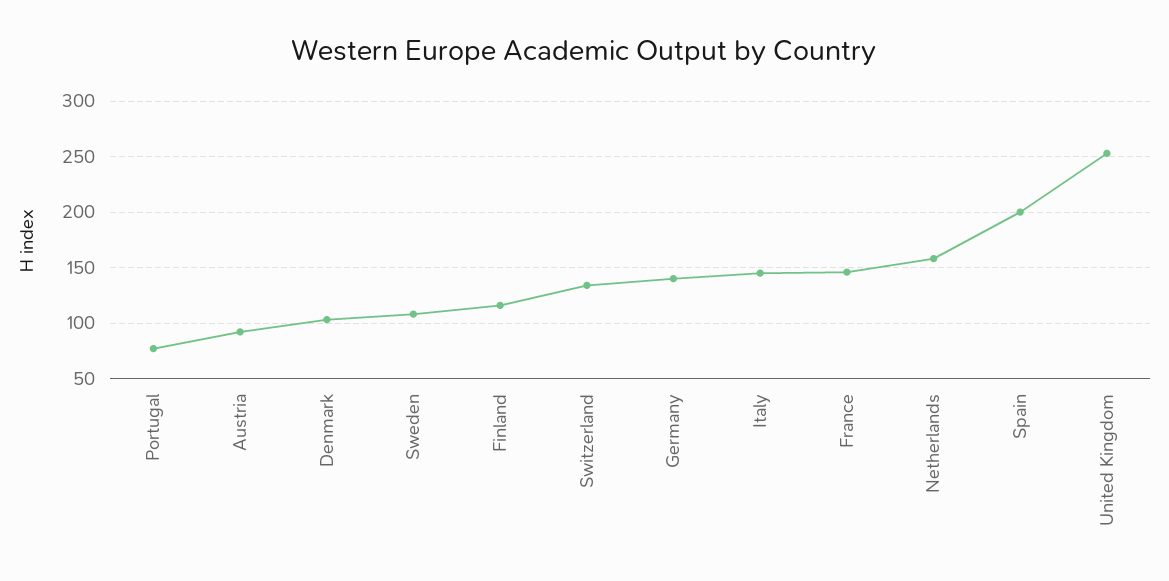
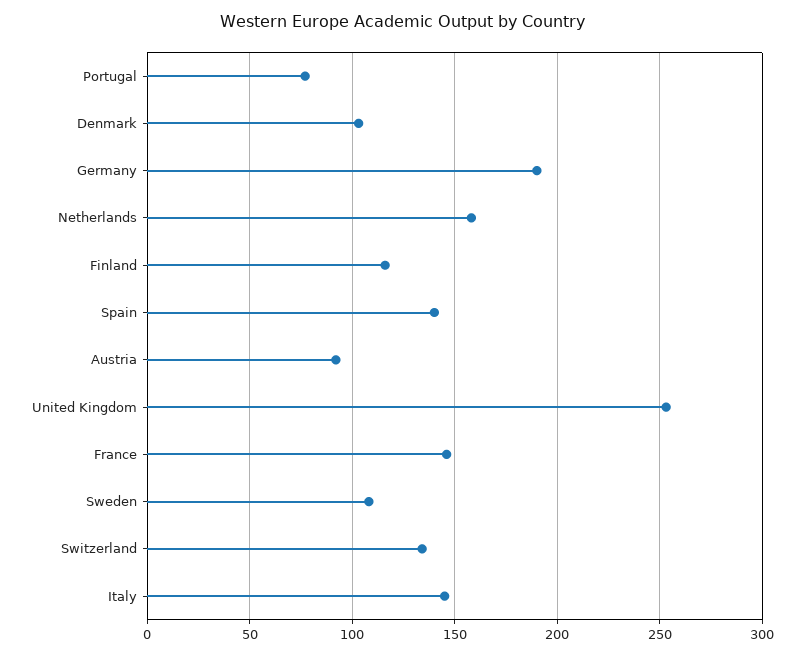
Germany: 140 -> 190
Spain: 200 -> 140

